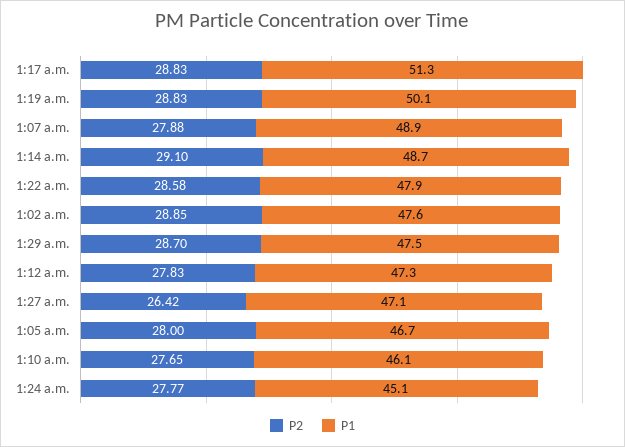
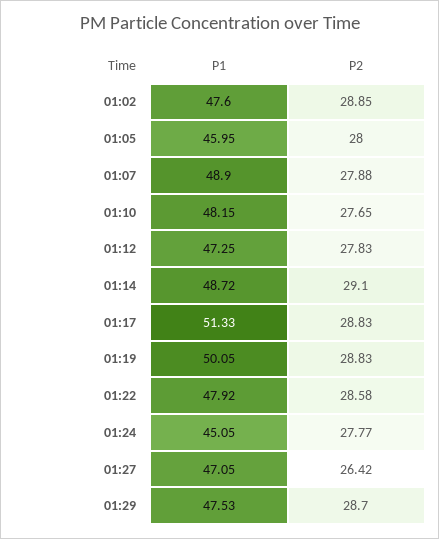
P1, 1:05 a.m.: 46.7 -> 45.95
P1, 1:10 a.m.: 46.1 -> 48.15

